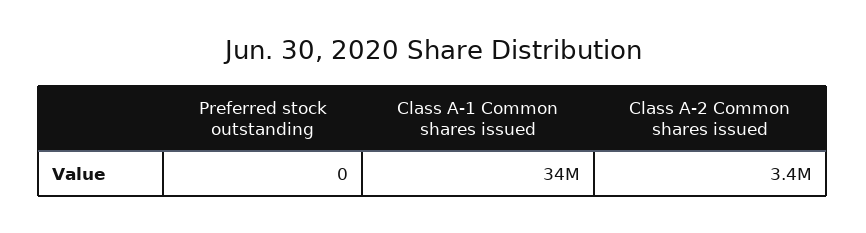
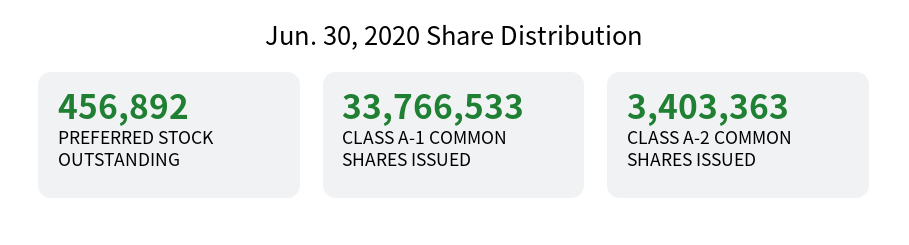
Preferred stock outstanding: 0 -> 456892

